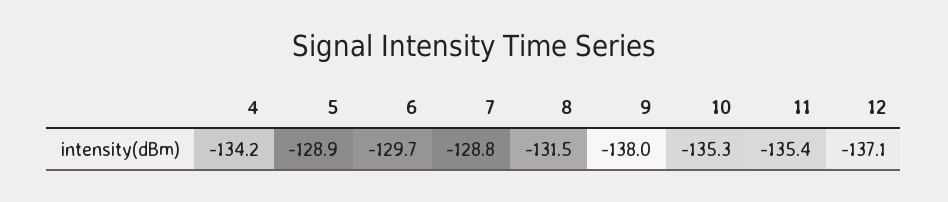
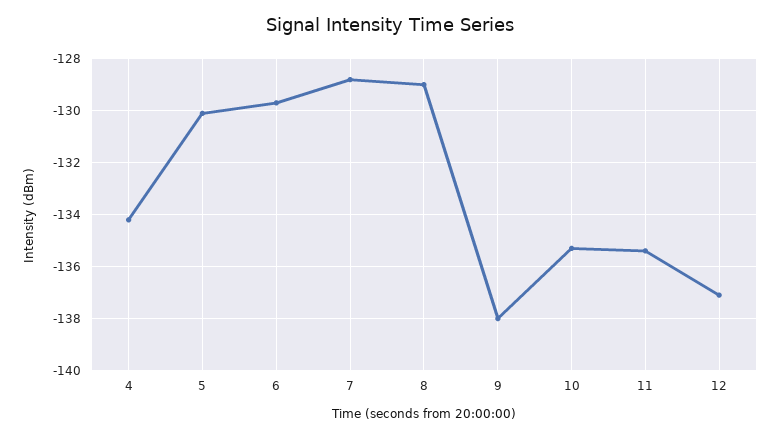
5: -128.9 -> -130
8: -131.5 -> -129

